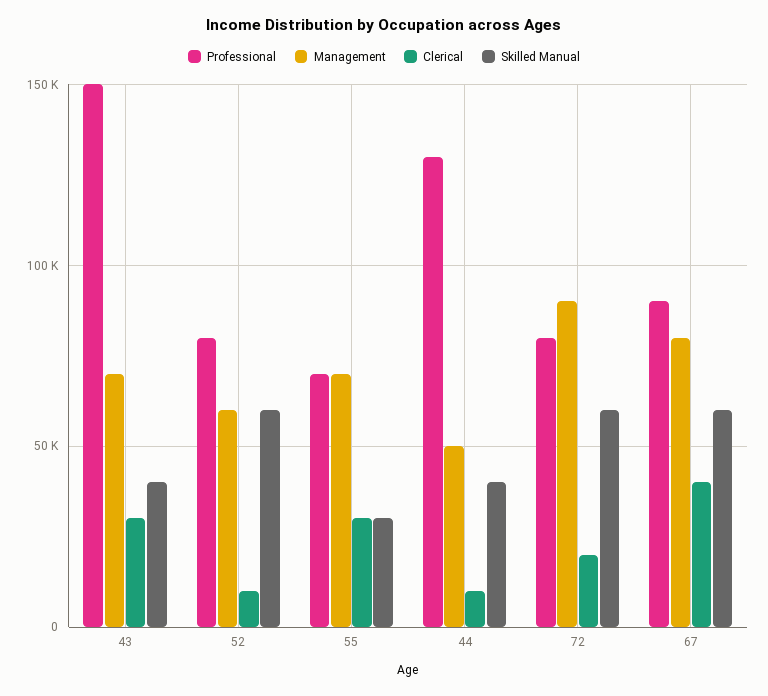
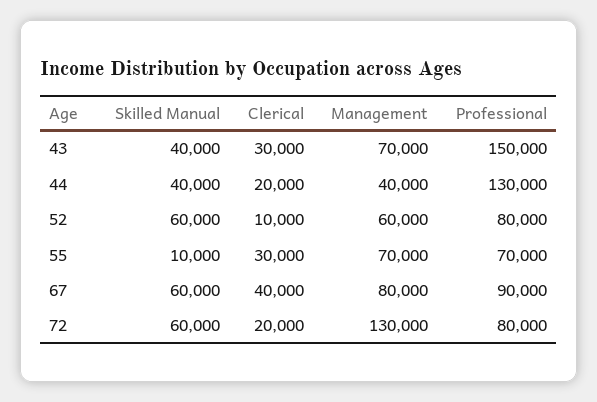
Skilled Manual, 55: 30000 -> 10000
Management, 44: 50000 -> 40000
Clerical, 44: 10000 -> 20000
Management, 72: 90000 -> 130000

